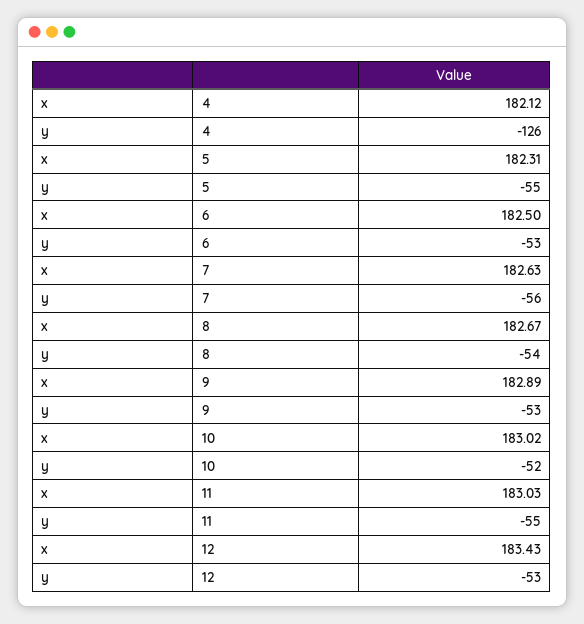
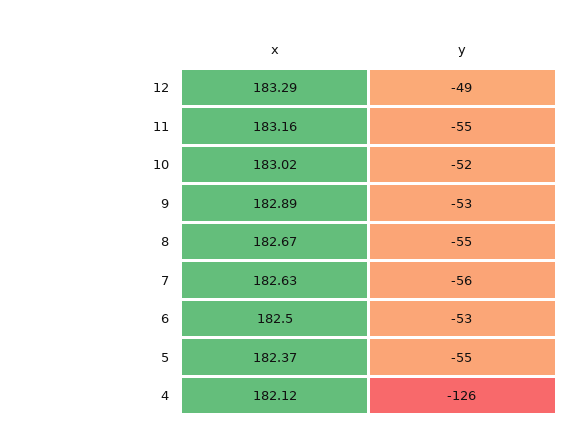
x, 5: 182.31 -> 182.37
y, 8: -54 -> -55
x, 11: 183.03 -> 183.16
x, 12: 183.43 -> 183.29
y, 12: -53 -> -49

